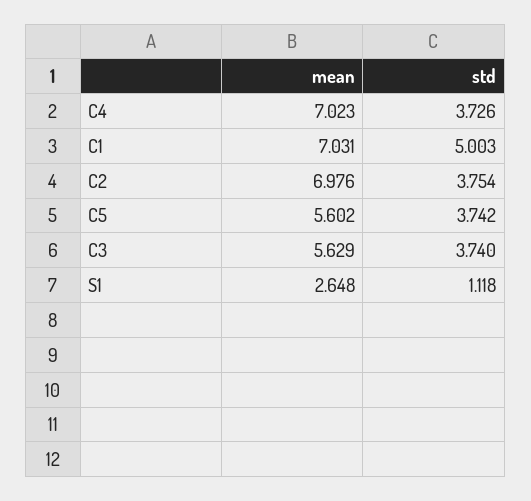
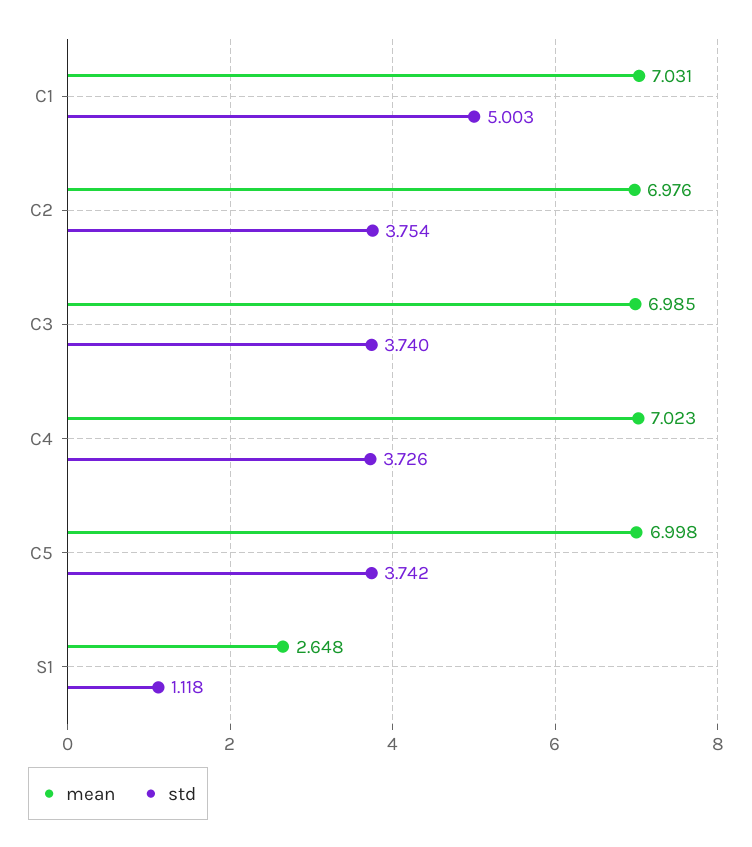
mean, C5: 5.602 -> 6.998
mean, C3: 5.629 -> 6.985

